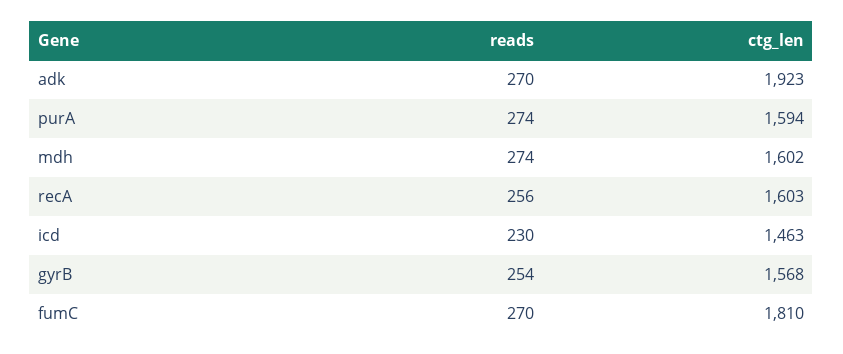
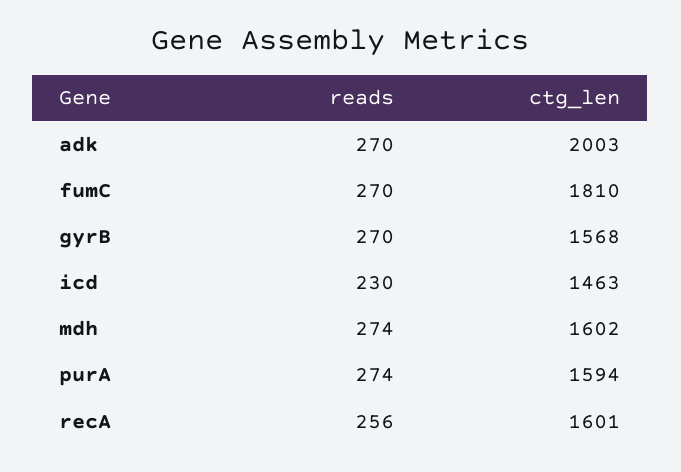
ctg_len, adk: 1923 -> 2003
ctg_len, recA: 1603 -> 1601
reads, gyrB: 254 -> 270

